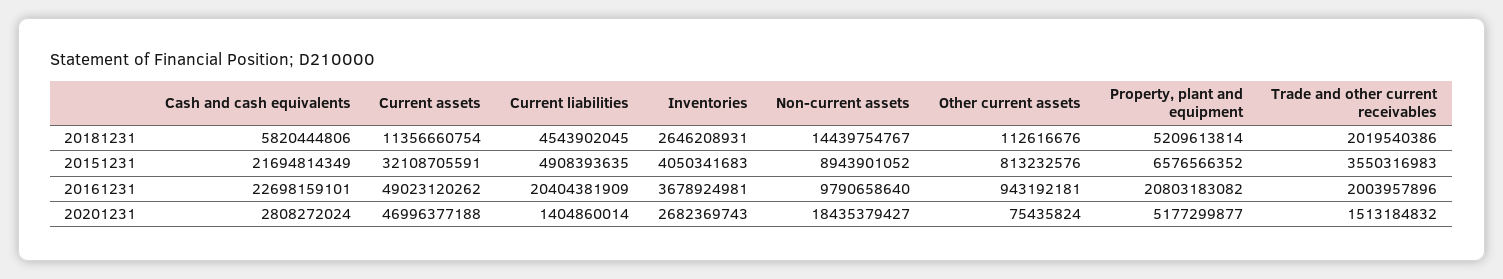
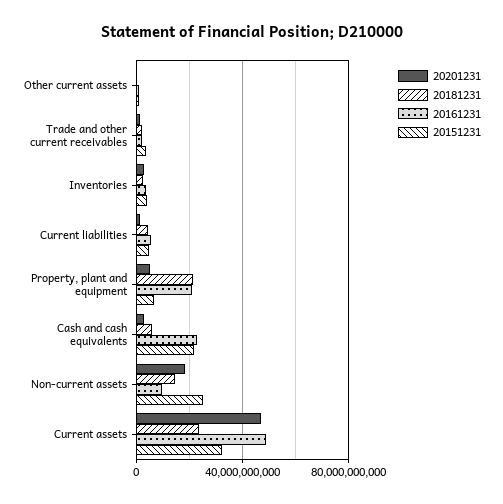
20181231, Current assets: 11356660754 -> 25000000000
20181231, Property, plant and equipment: 5209613814 -> 20000000000
20151231, Non-current assets: 8943901052 -> 25000000000
20161231, Current liabilities: 20404381909 -> 5000000000

